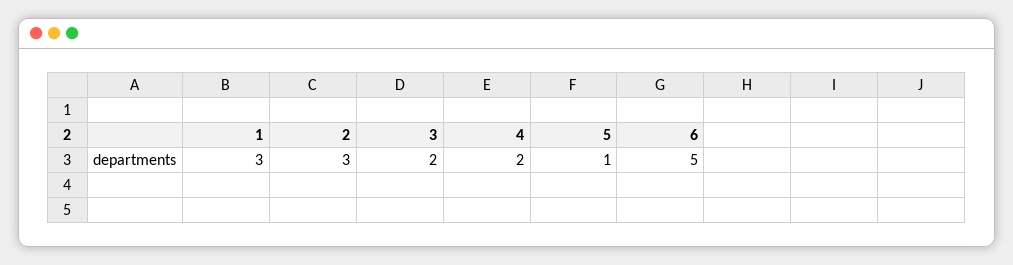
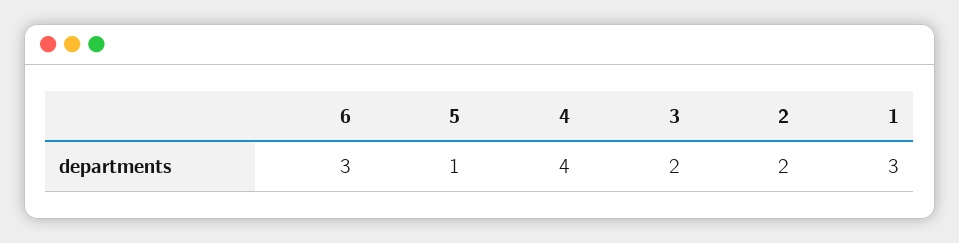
2: 3 -> 2
4: 2 -> 4
6: 5 -> 3

